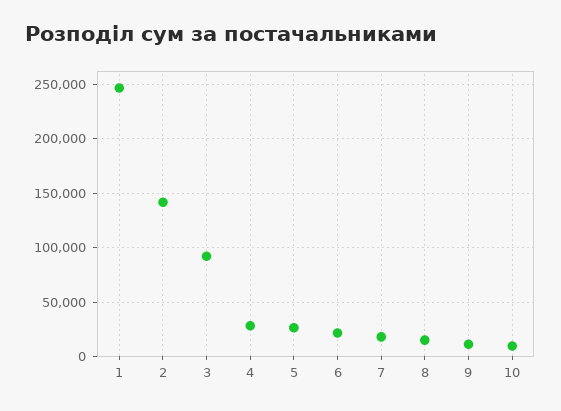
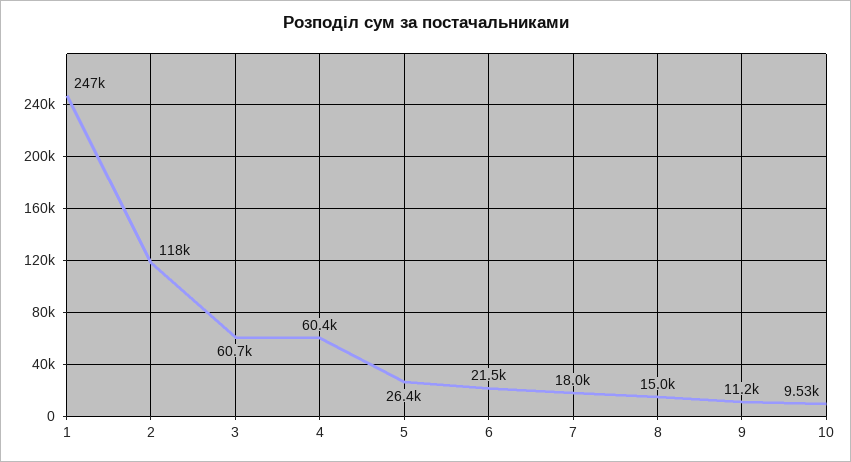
2: 140000 -> 118000
3: 90000 -> 60700
4: 30000 -> 60400

